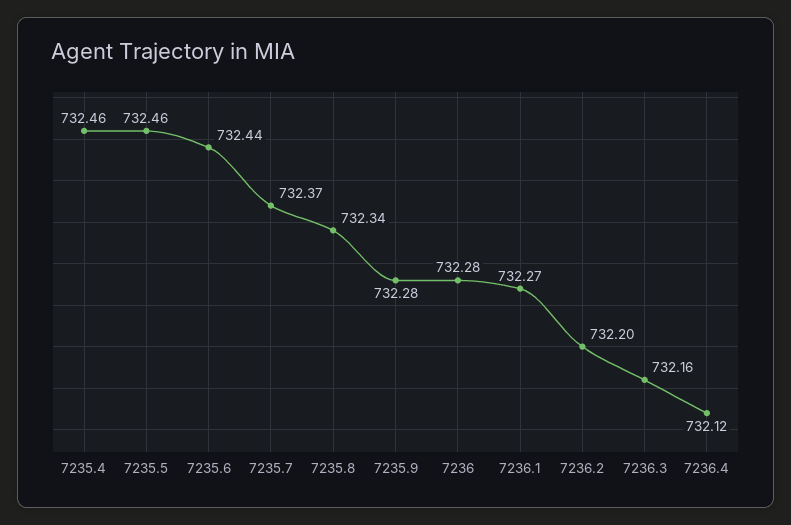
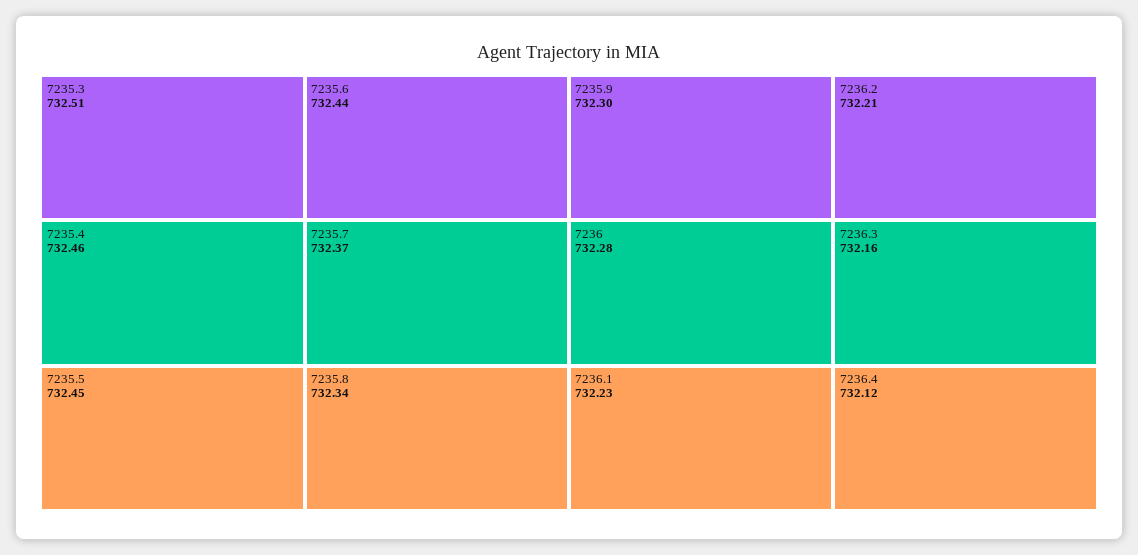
7235.5: 732.46 -> 732.45
7235.9: 732.28 -> 732.3
7236.1: 732.27 -> 732.23
7236.2: 732.2 -> 732.21
7235.3: none -> 732.51

